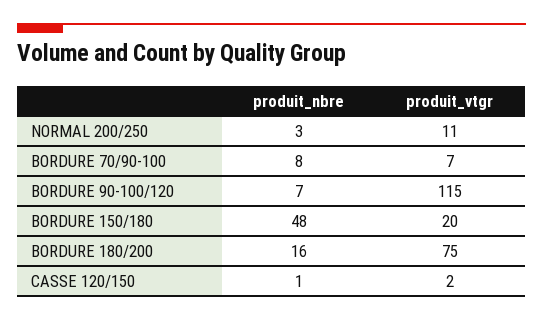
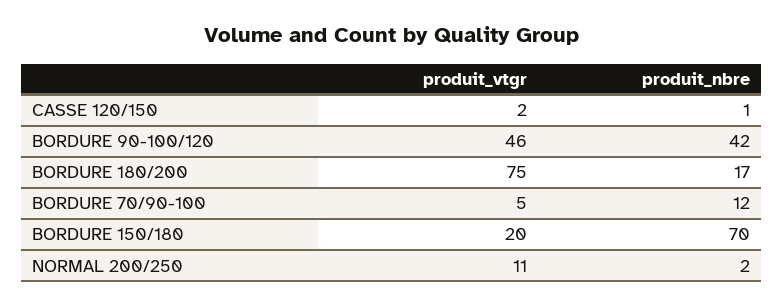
produit_nbre, NORMAL 200/250: 3 -> 2
produit_nbre, BORDURE 70/90-100: 8 -> 12
produit_vtgr, BORDURE 70/90-100: 7 -> 5
produit_nbre, BORDURE 90-100/120: 7 -> 42
produit_vtgr, BORDURE 90-100/120: 115 -> 46
produit_nbre, BORDURE 150/180: 48 -> 70
produit_nbre, BORDURE 180/200: 16 -> 17

